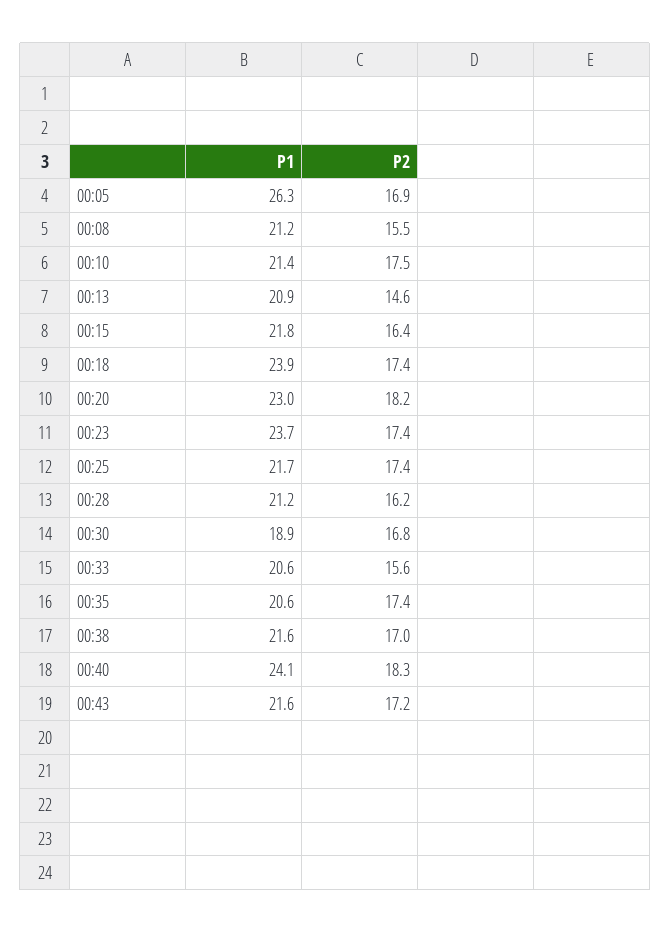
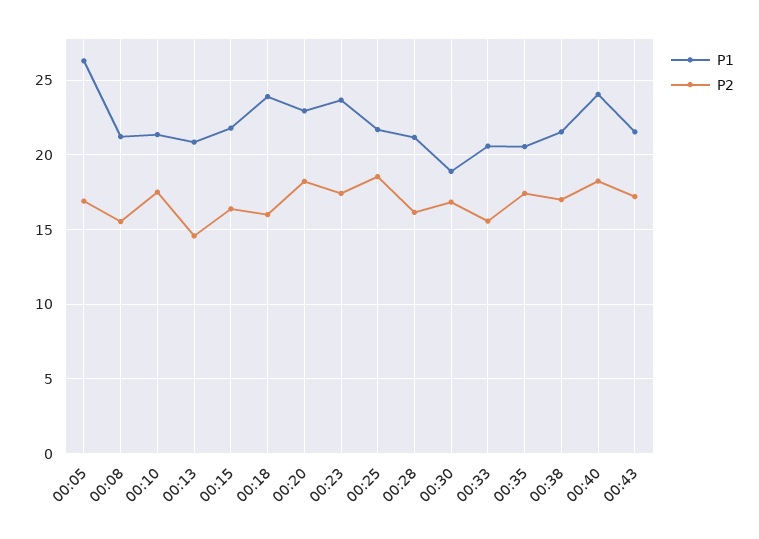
P2, 00:18: 17.4 -> 16
P2, 00:25: 17.4 -> 18.5

